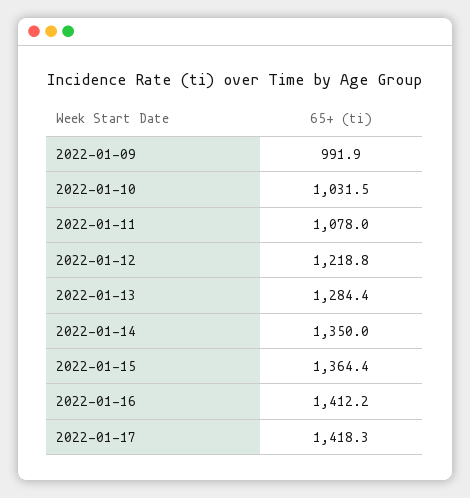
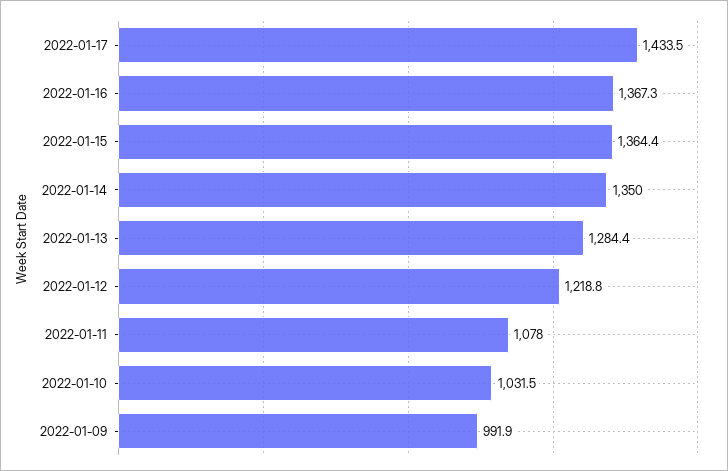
2022-01-16: 1412.2 -> 1367.3
2022-01-17: 1418.3 -> 1433.5

